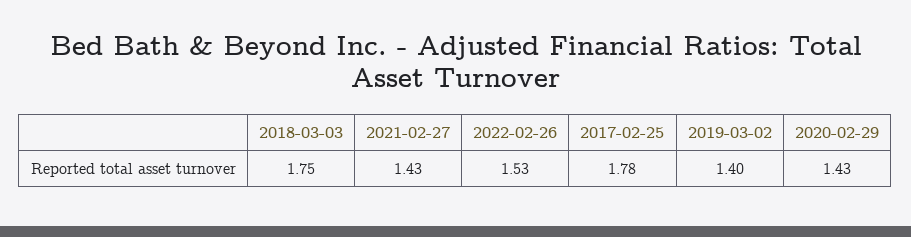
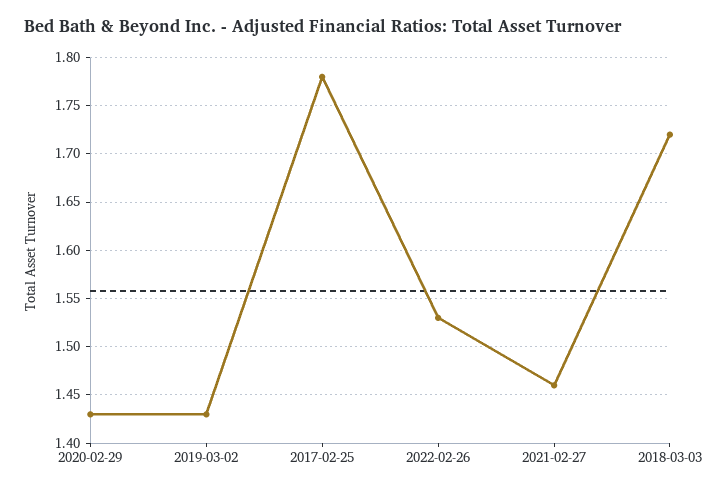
2018-03-03: 1.75 -> 1.72
2021-02-27: 1.43 -> 1.46
2019-03-02: 1.4 -> 1.43

